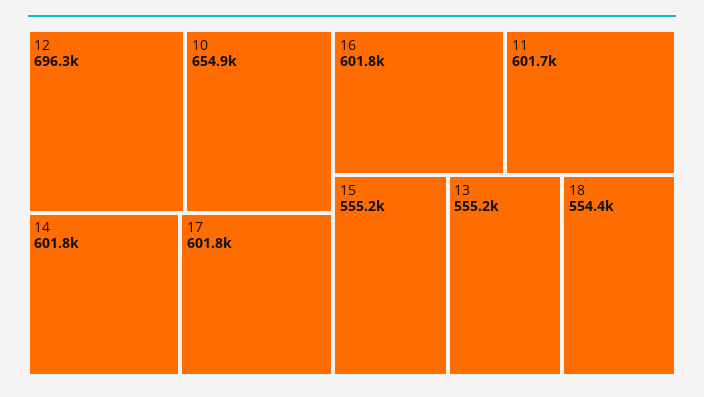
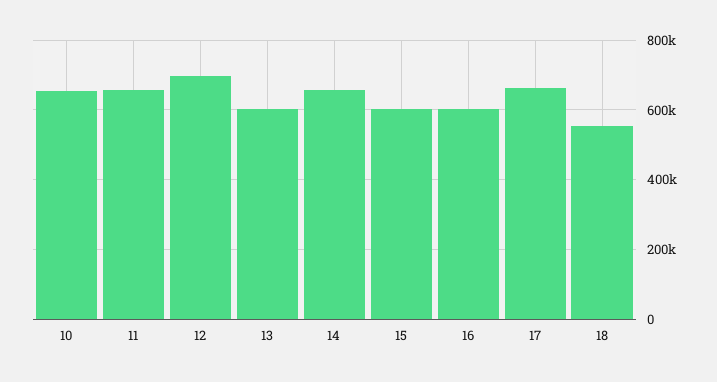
14: 601800 -> 660000
17: 601800 -> 660000
11: 601700 -> 660000
15: 555200 -> 600000
13: 555200 -> 600000

